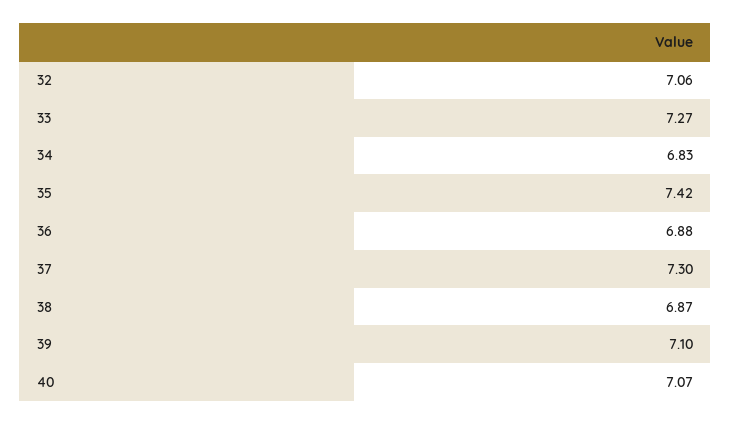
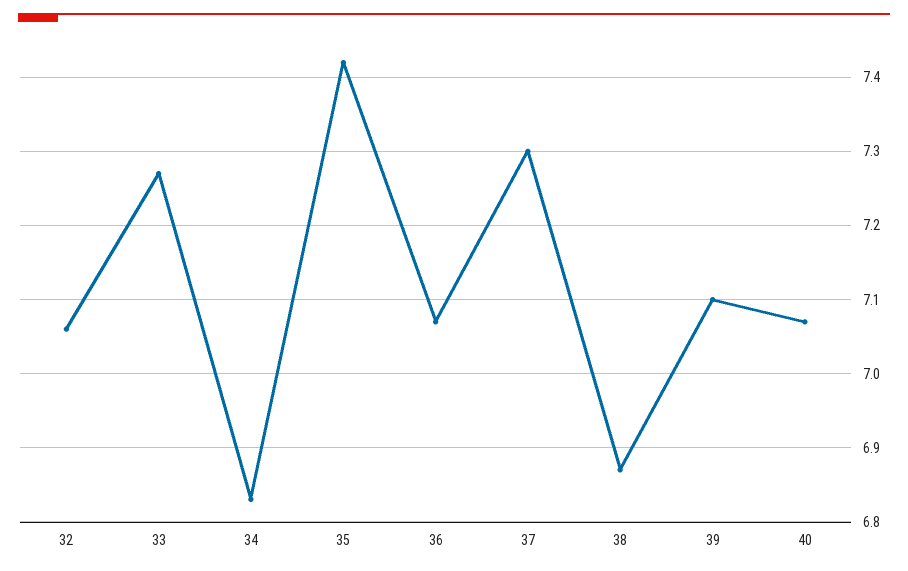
36: 6.88 -> 7.07

